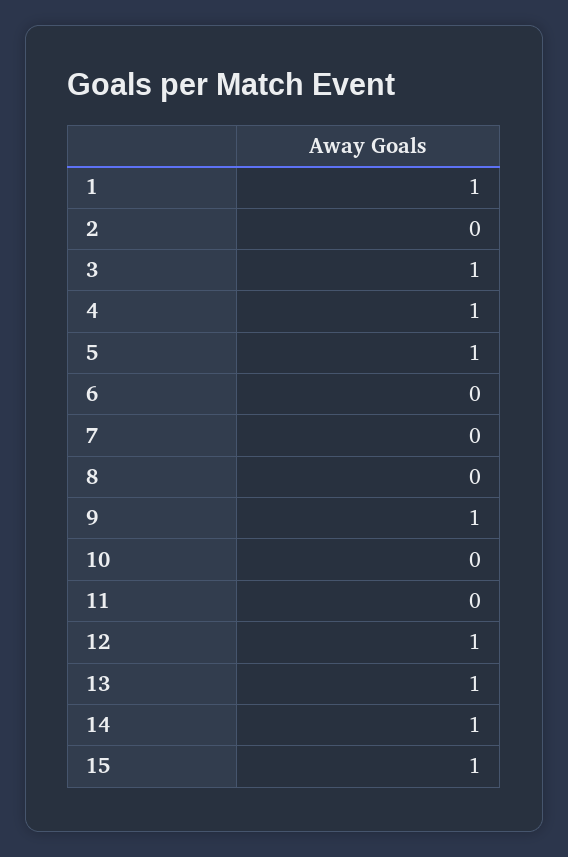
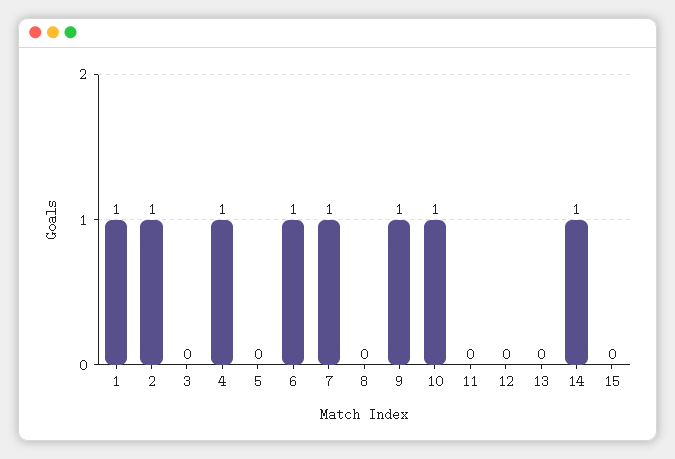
2: 0 -> 1
3: 1 -> 0
5: 1 -> 0
6: 0 -> 1
7: 0 -> 1
10: 0 -> 1
12: 1 -> 0
13: 1 -> 0
15: 1 -> 0

